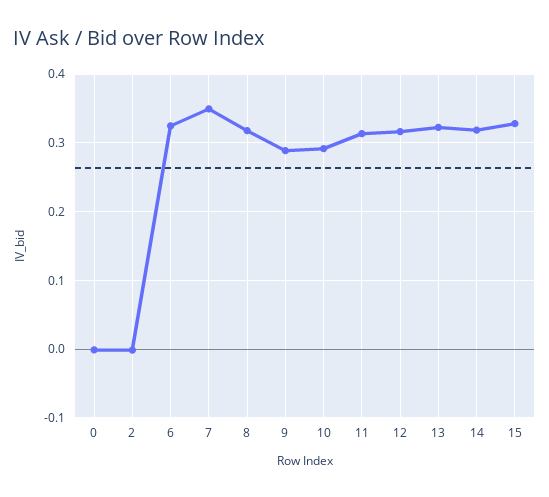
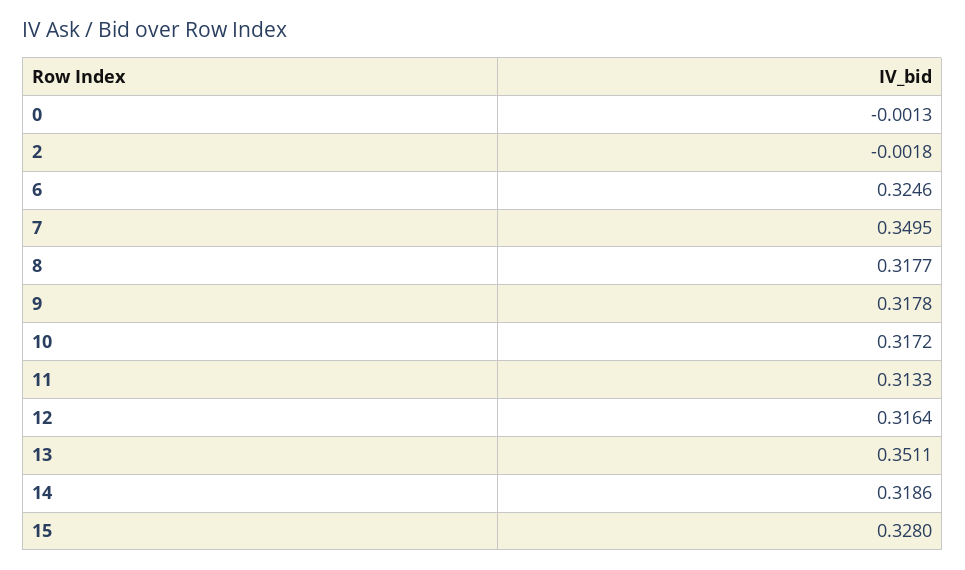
9: 0.29 -> 0.3178
10: 0.29 -> 0.3172
13: 0.32 -> 0.3511

